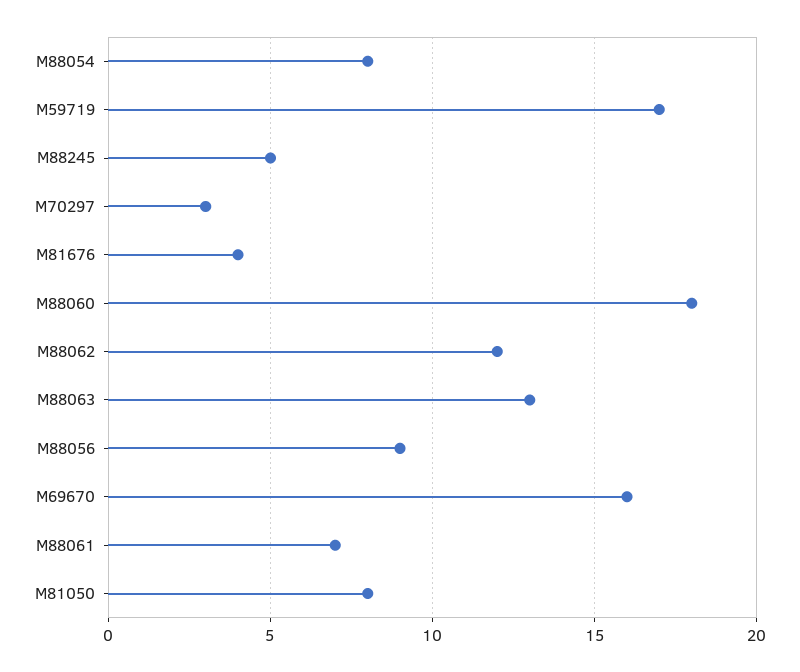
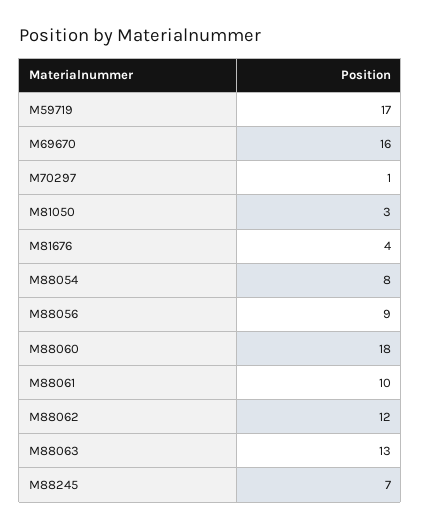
M88245: 5 -> 7
M70297: 3 -> 1
M88061: 7 -> 10
M81050: 8 -> 3

